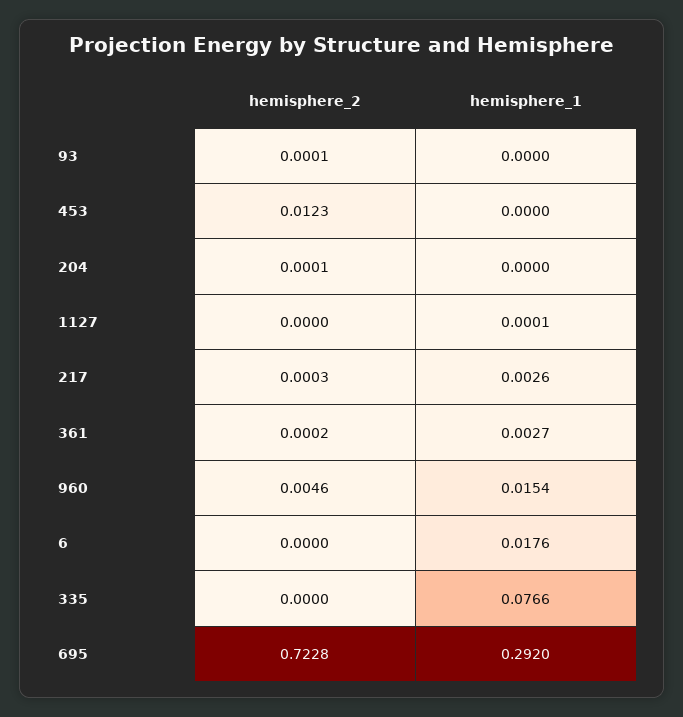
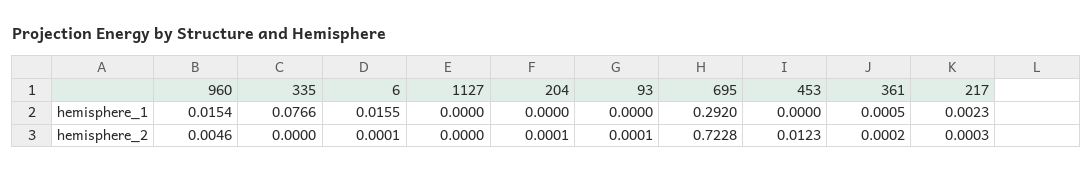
hemisphere_1, 1127: 0.0001 -> 0
hemisphere_1, 217: 0.0026 -> 0.0023
hemisphere_1, 361: 0.0027 -> 0.0005
hemisphere_2, 6: 0 -> 0.0001
hemisphere_1, 6: 0.0176 -> 0.0155

